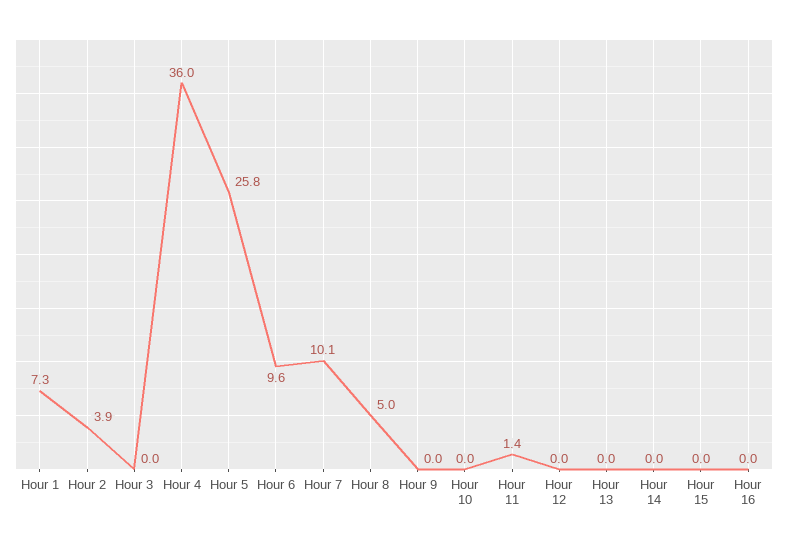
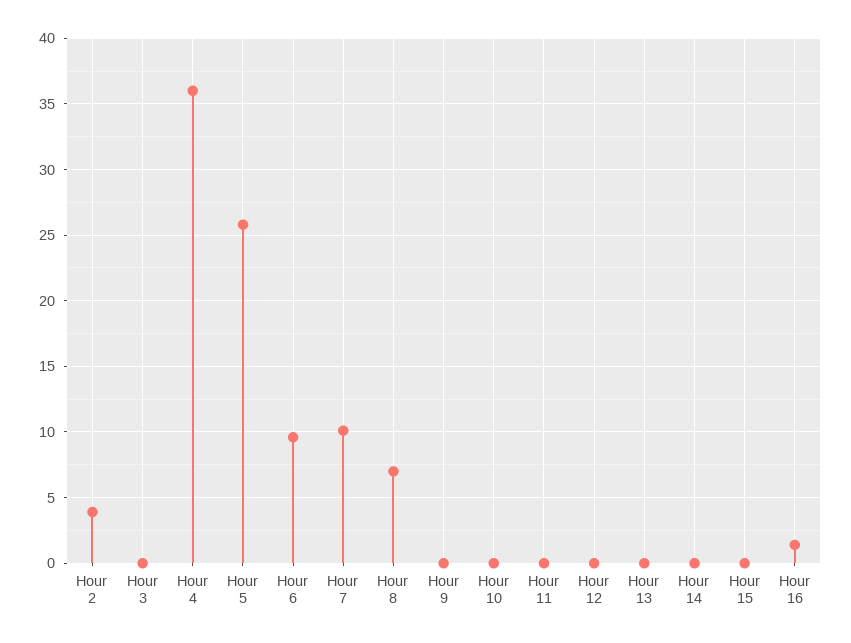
Hour 1: 7.3 -> none
Hour 8: 5 -> 7
Hour 11: 1.4 -> 0
Hour 16: 0 -> 1.5

